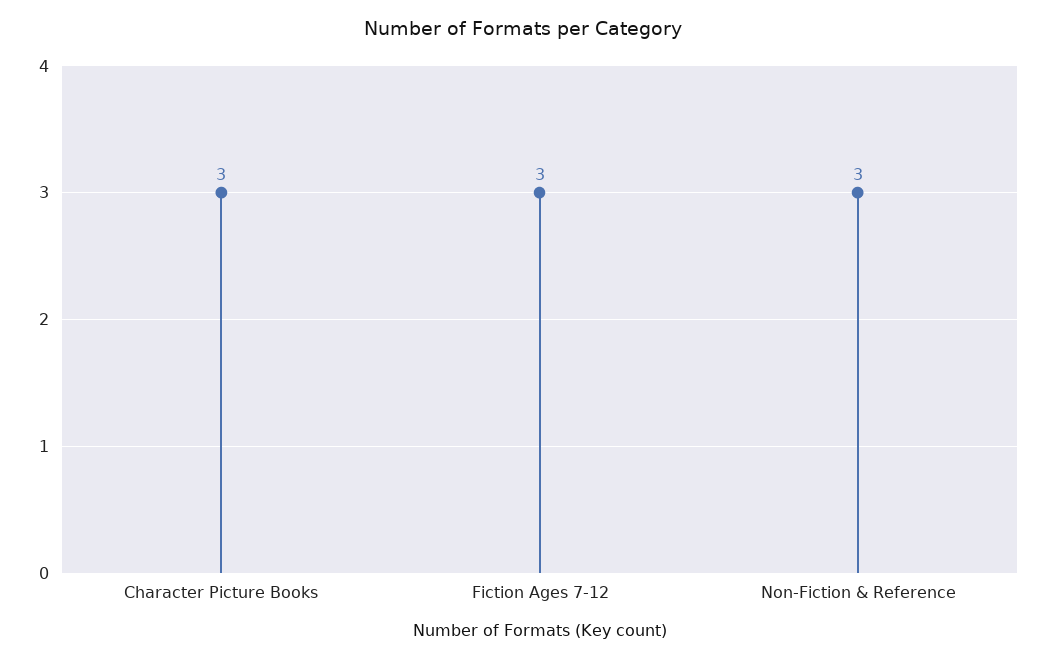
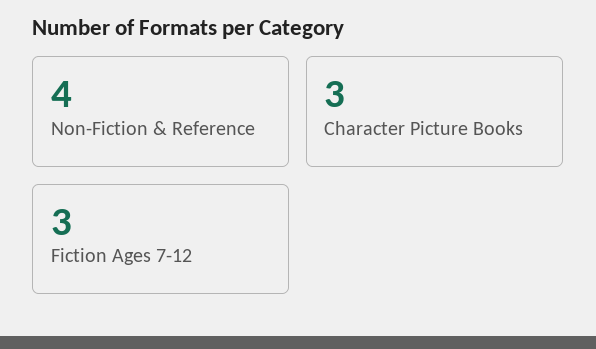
Non-Fiction & Reference: 3 -> 4

